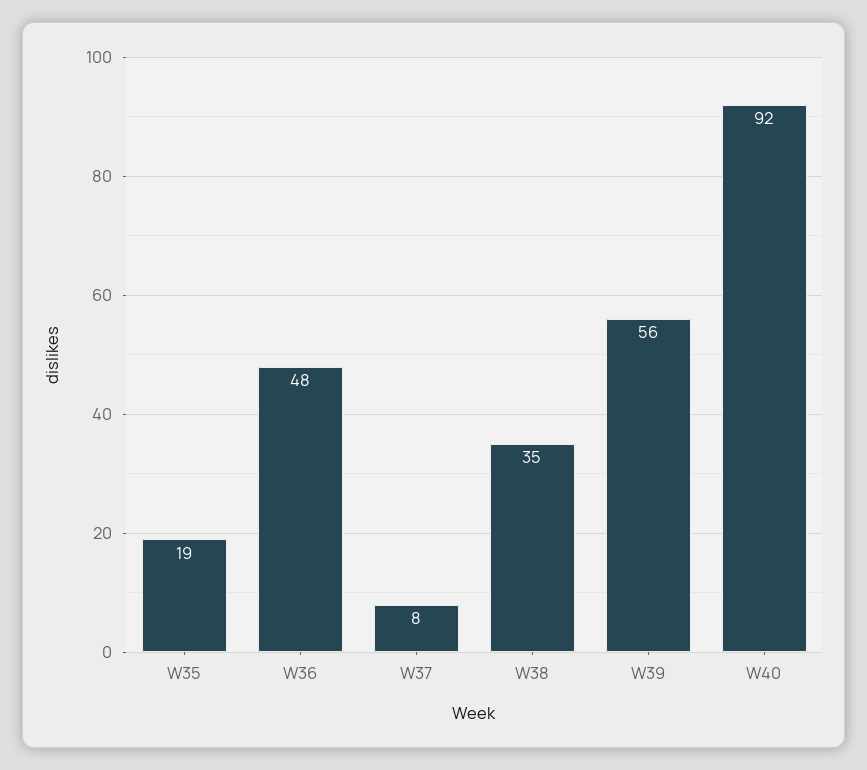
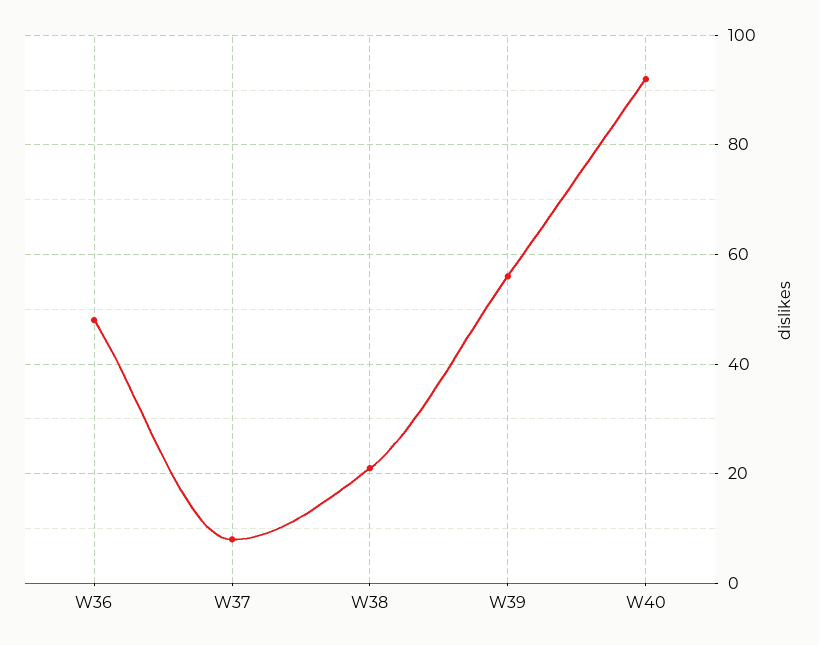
W35: 19 -> none
W38: 35 -> 20

